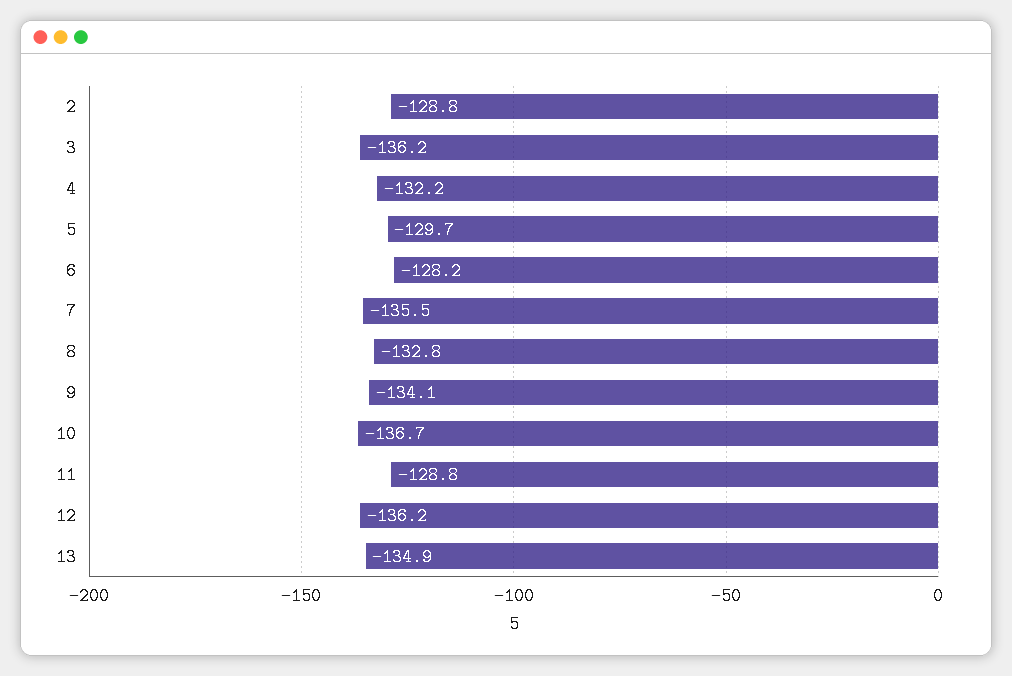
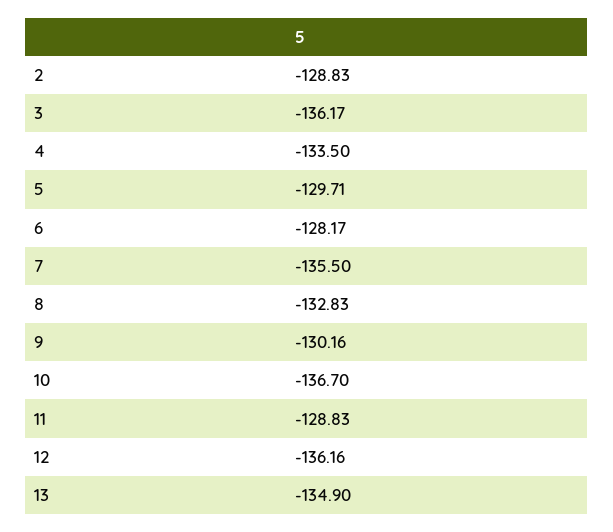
4: -132.2 -> -133.5
9: -134.1 -> -130.16

